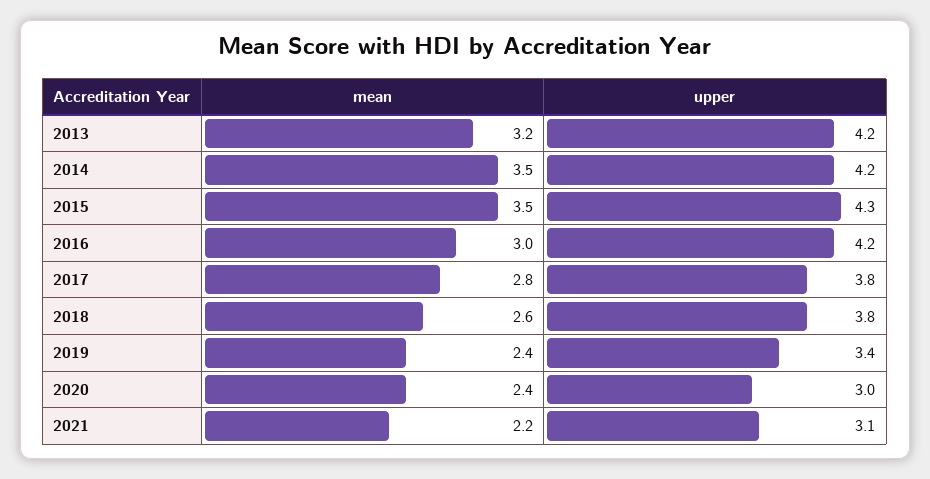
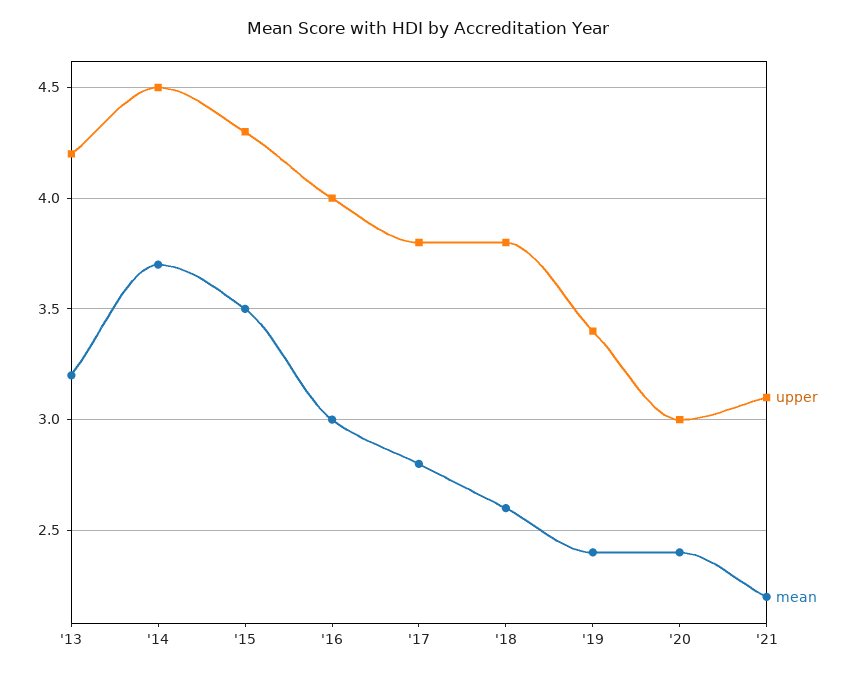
mean, 2014: 3.5 -> 3.7
upper, 2014: 4.2 -> 4.5
upper, 2016: 4.2 -> 4

